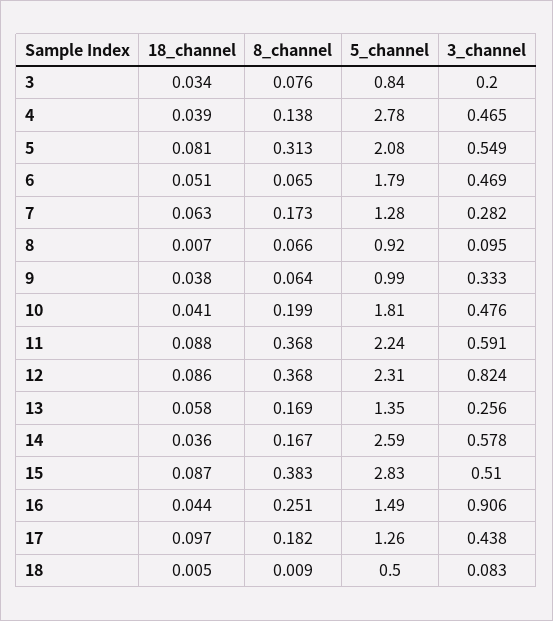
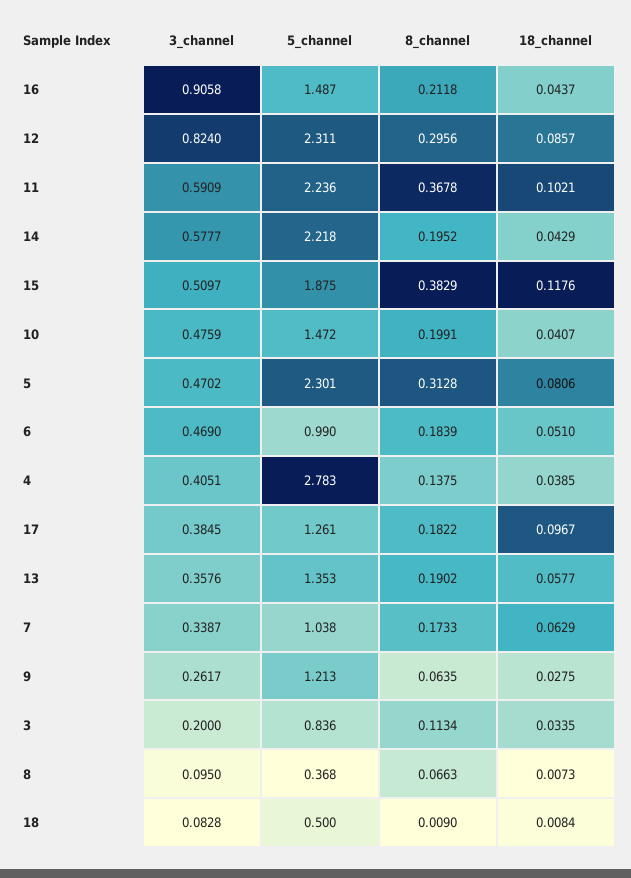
8_channel, 3: 0.076 -> 0.1134
3_channel, 4: 0.465 -> 0.4051
5_channel, 5: 2.08 -> 2.301
3_channel, 5: 0.549 -> 0.4702
8_channel, 6: 0.065 -> 0.1839
5_channel, 6: 1.79 -> 0.99
5_channel, 7: 1.28 -> 1.038
3_channel, 7: 0.282 -> 0.3387
5_channel, 8: 0.92 -> 0.368
18_channel, 9: 0.038 -> 0.0275
5_channel, 9: 0.99 -> 1.213
3_channel, 9: 0.333 -> 0.2617
5_channel, 10: 1.81 -> 1.472
18_channel, 11: 0.088 -> 0.1021
8_channel, 12: 0.368 -> 0.2956
8_channel, 13: 0.169 -> 0.1902
3_channel, 13: 0.256 -> 0.3576
18_channel, 14: 0.036 -> 0.0429
8_channel, 14: 0.167 -> 0.1952
5_channel, 14: 2.59 -> 2.218
18_channel, 15: 0.087 -> 0.1176
5_channel, 15: 2.83 -> 1.875
8_channel, 16: 0.251 -> 0.2118
3_channel, 17: 0.438 -> 0.3845
18_channel, 18: 0.005 -> 0.0084

